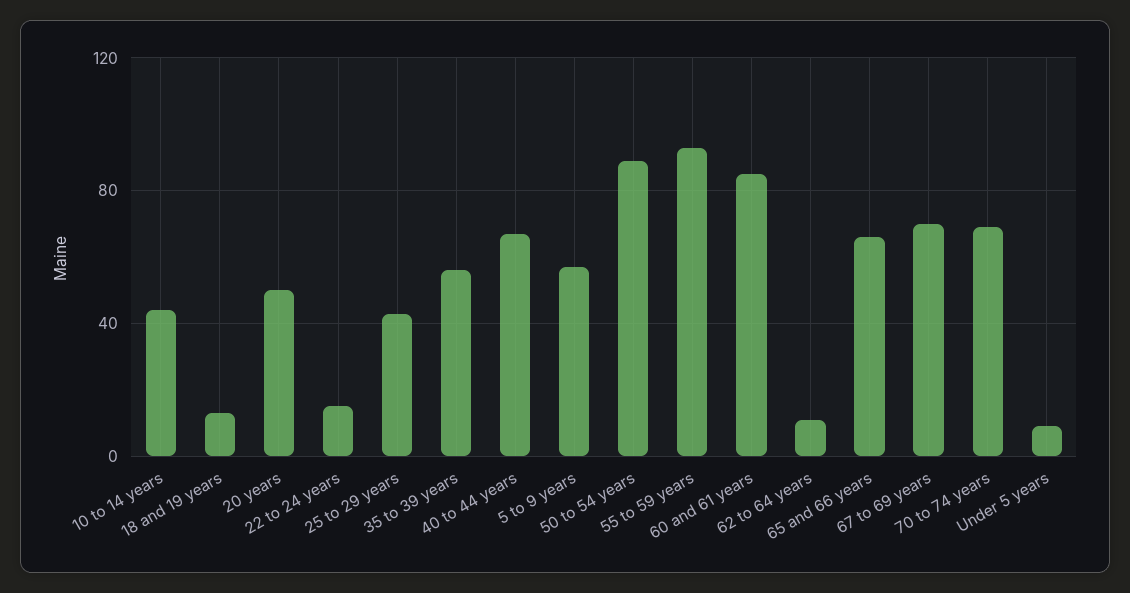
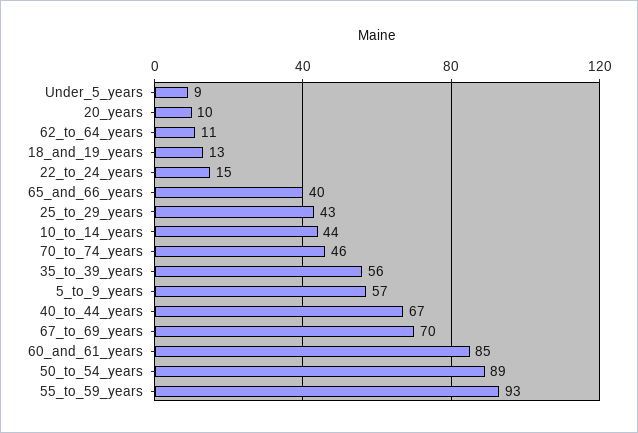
20 years: 50 -> 10
65 and 66 years: 65 -> 40
70 to 74 years: 70 -> 46

